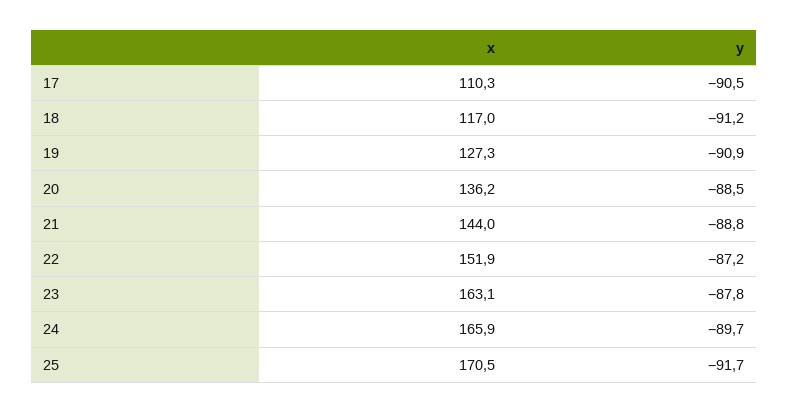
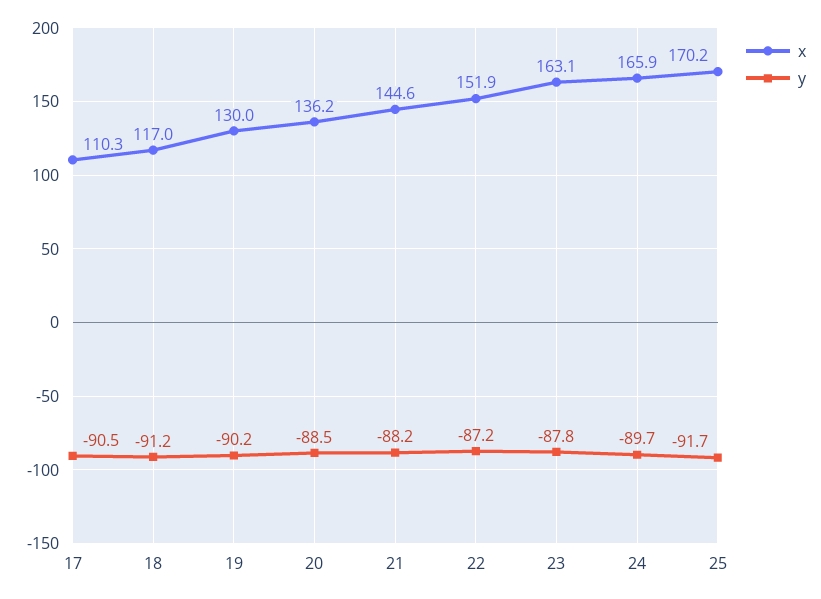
x, 19: 127.3 -> 130
y, 19: -90.9 -> -90.2
x, 21: 144 -> 144.6
y, 21: -88.8 -> -88.2
x, 25: 170.5 -> 170.2

